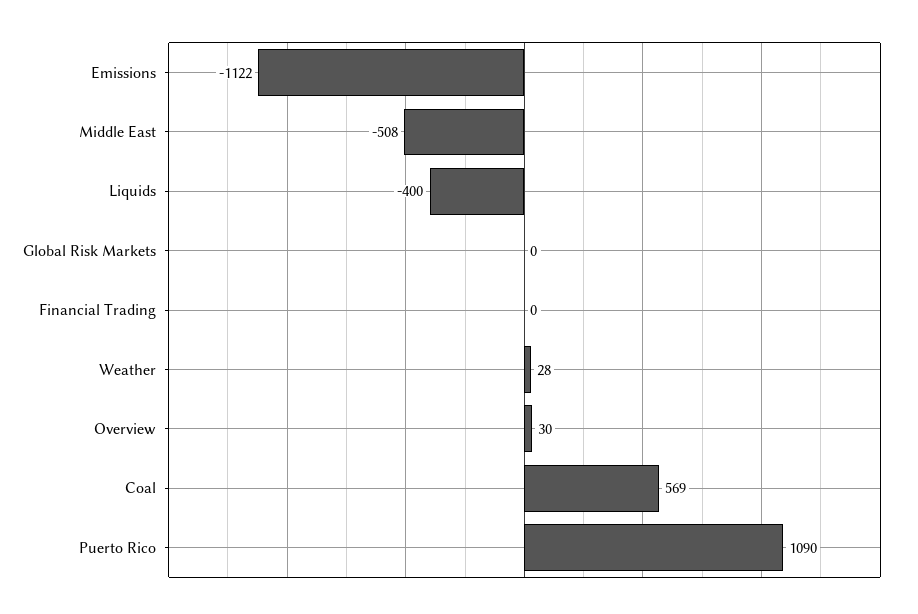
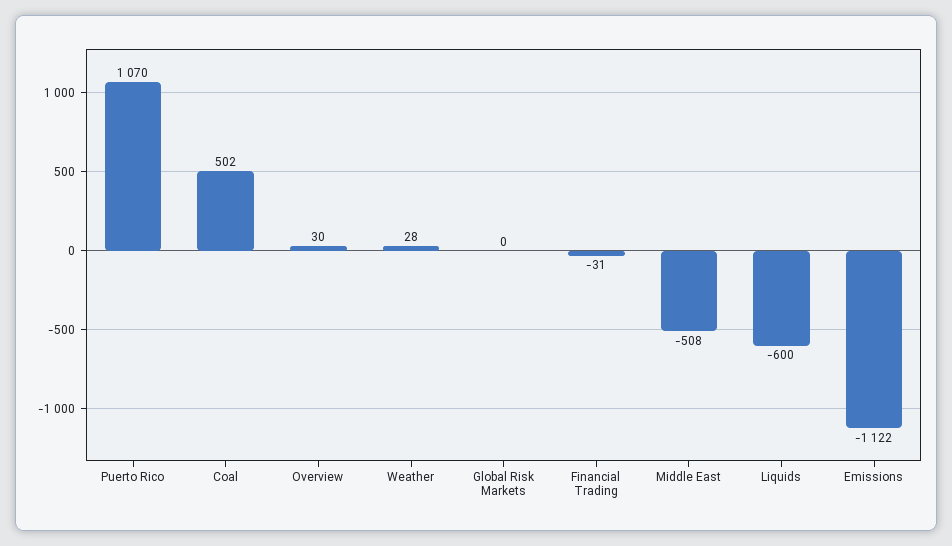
Liquids: -400 -> -600
Financial Trading: 0 -> -31
Coal: 569 -> 502
Puerto Rico: 1090 -> 1070

